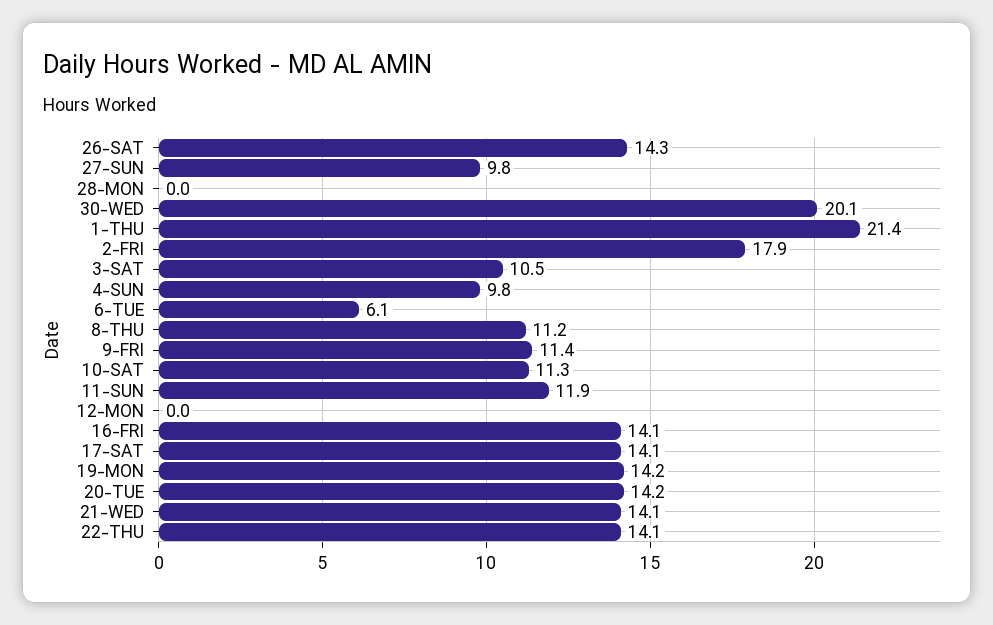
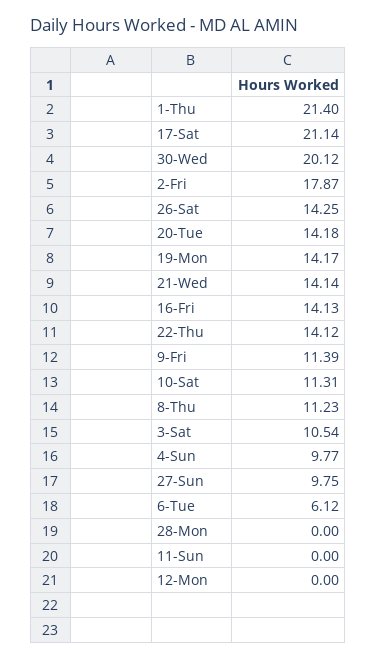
11-SUN: 11.9 -> 0
17-SAT: 14.1 -> 21.14

